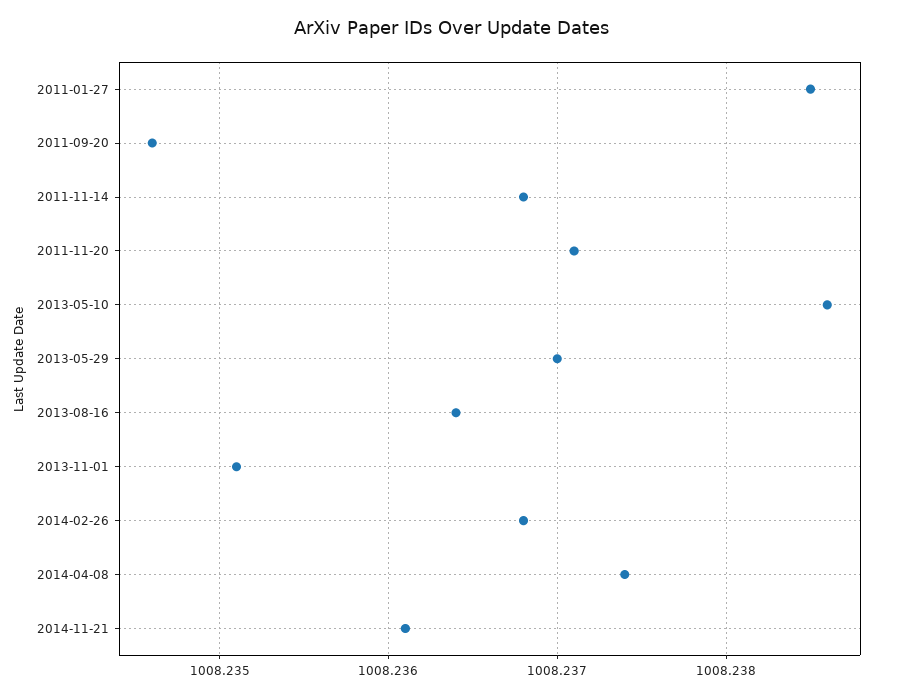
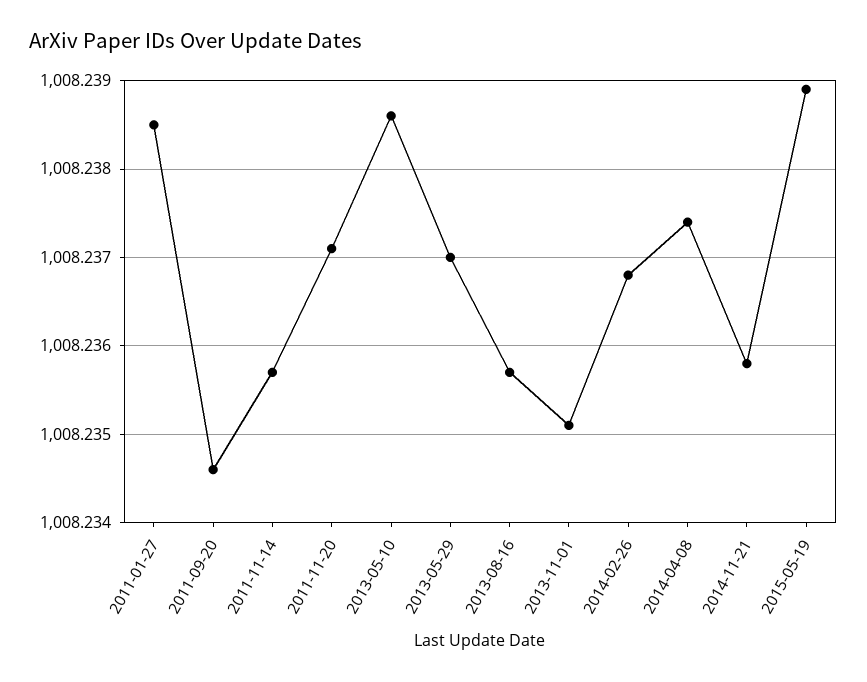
2011-11-14: 1008.2368 -> 1008.2357
2013-08-16: 1008.2364 -> 1008.2357
2014-11-21: 1008.2361 -> 1008.2358
2015-05-19: none -> 1008.2389

